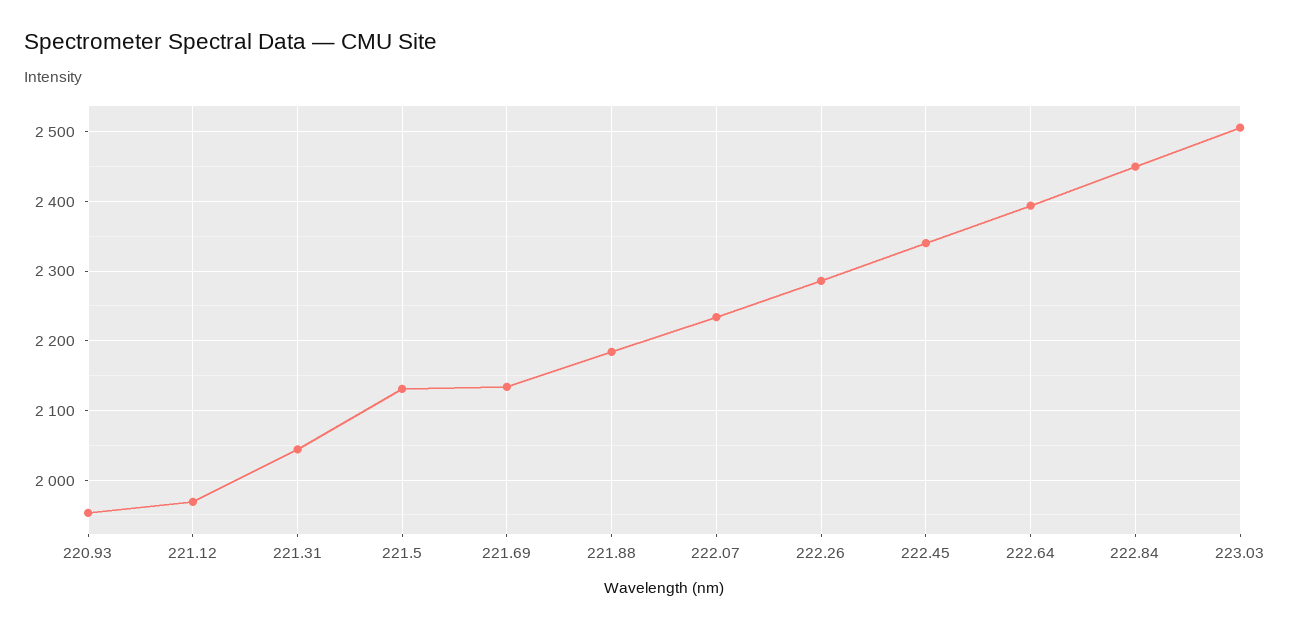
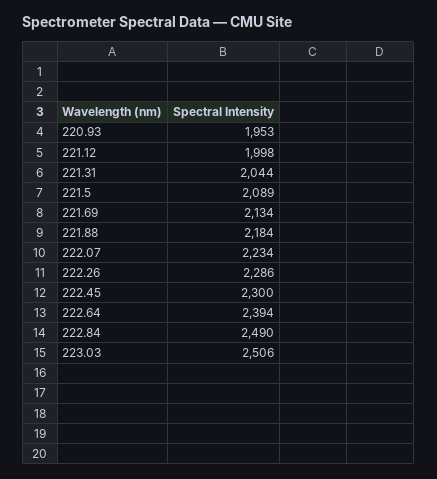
221.12: 1970 -> 1998
221.5: 2130 -> 2089
222.45: 2340 -> 2300
222.84: 2450 -> 2490

